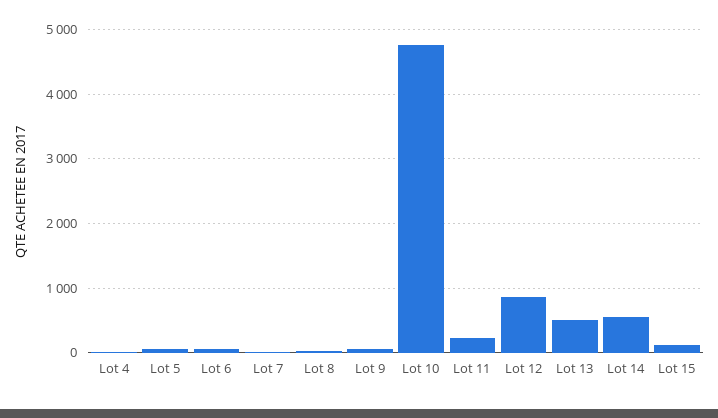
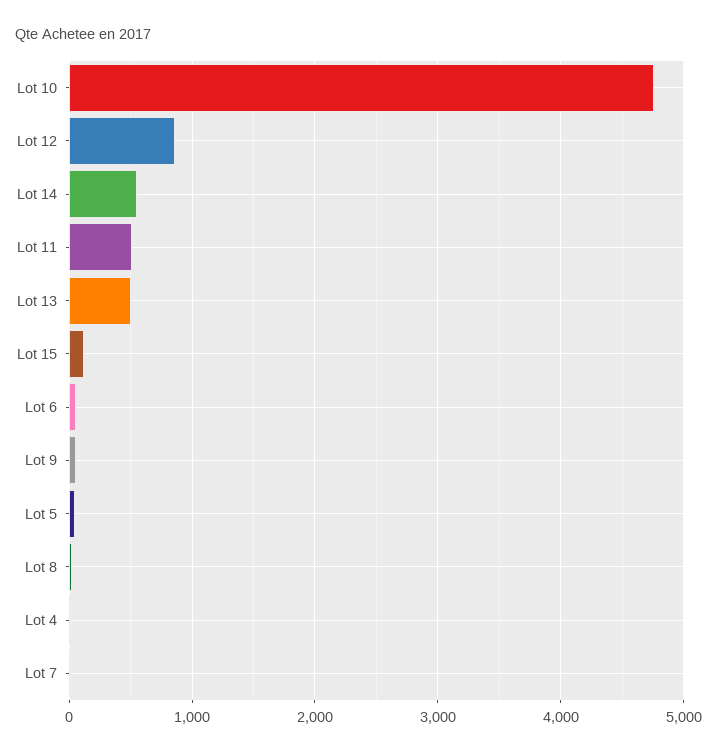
Lot 11: 200 -> 500

